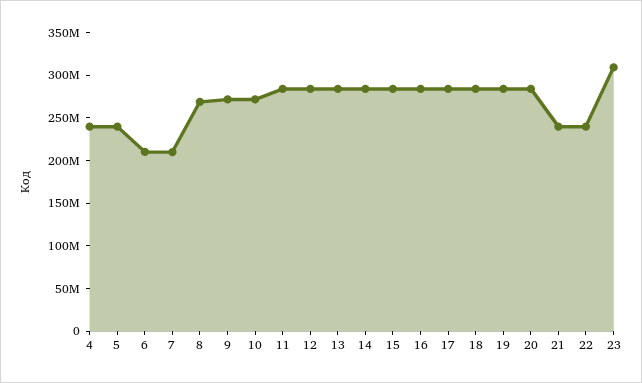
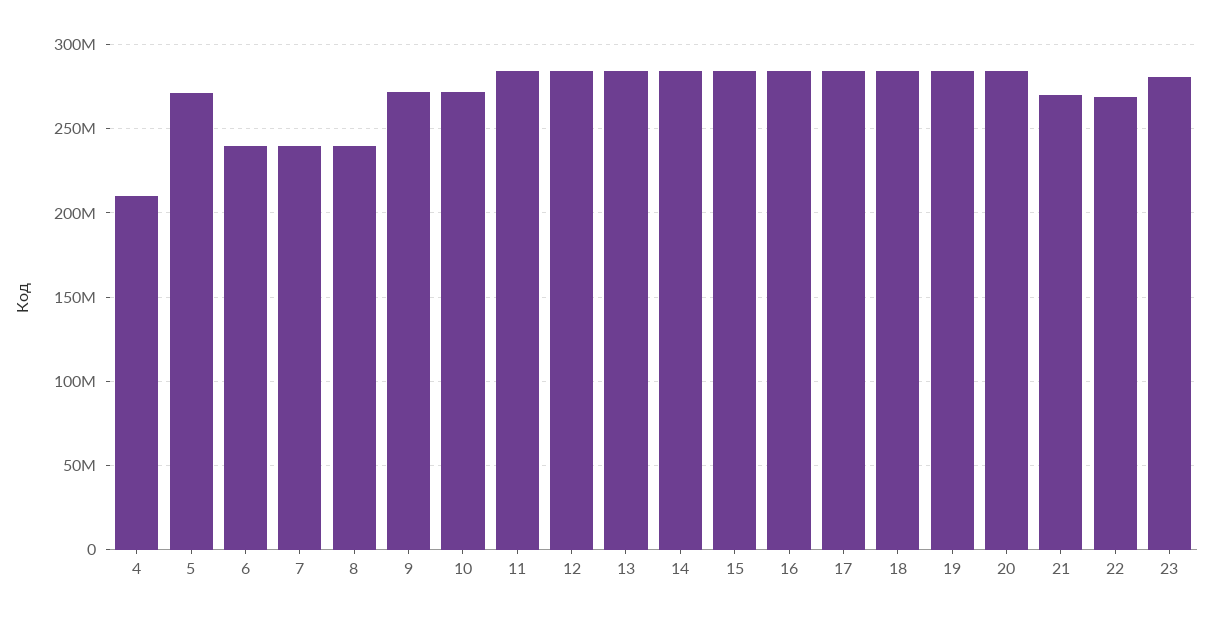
4: 240000000 -> 210000000
5: 240000000 -> 270000000
6: 210000000 -> 240000000
7: 210000000 -> 240000000
8: 270000000 -> 240000000
21: 240000000 -> 270000000
22: 240000000 -> 270000000
23: 310000000 -> 280000000

